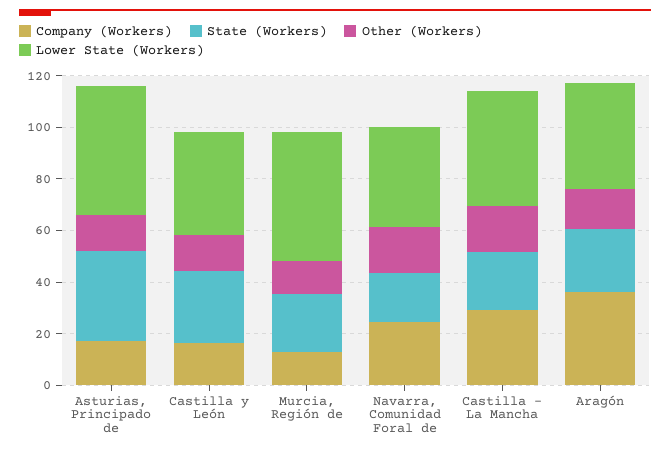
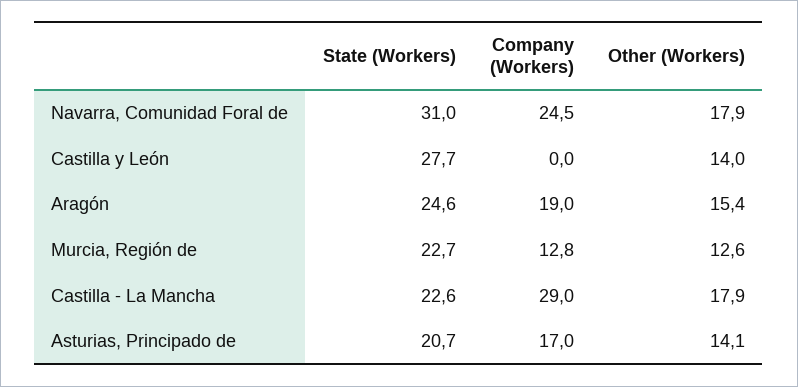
State (Workers), Asturias, Principado de: 35 -> 20.7
Lower State (Workers), Asturias, Principado de: 50 -> none
Company (Workers), Castilla y León: 15 -> 0
Lower State (Workers), Castilla y León: 40 -> none
Lower State (Workers), Murcia, Región de: 50 -> none
State (Workers), Navarra, Comunidad Foral de: 20 -> 31
Lower State (Workers), Navarra, Comunidad Foral de: 40 -> none
Lower State (Workers), Castilla - La Mancha: 45 -> none
Company (Workers), Aragón: 35 -> 19
Lower State (Workers), Aragón: 40 -> none

